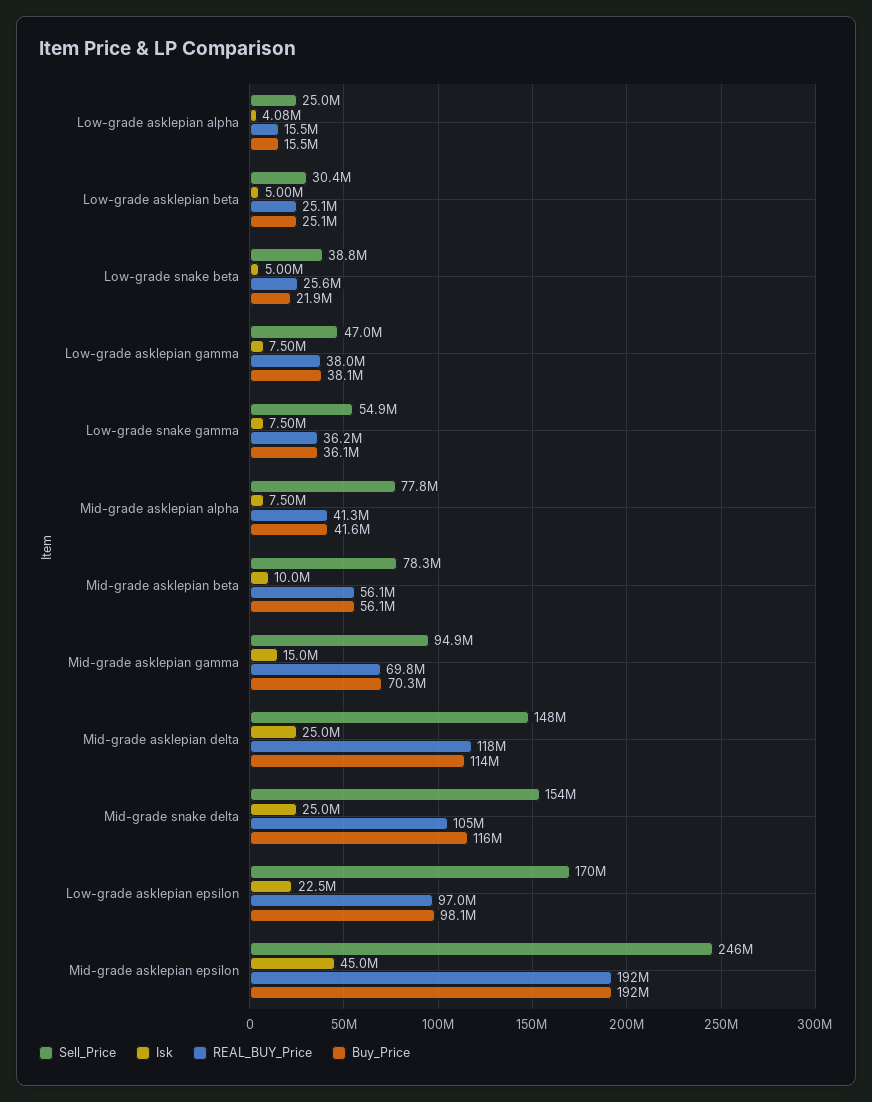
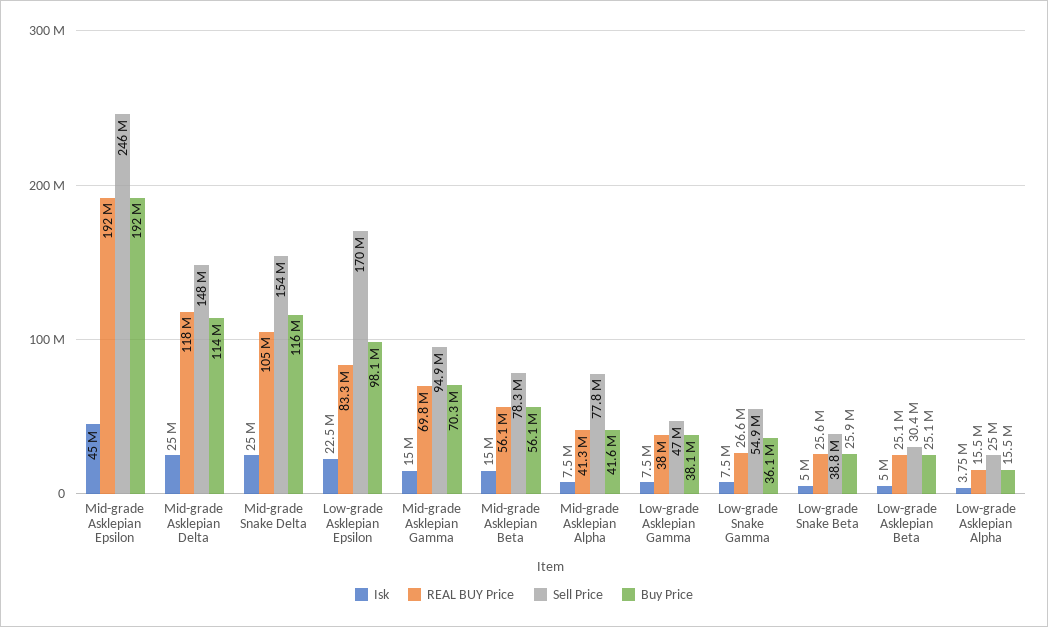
Isk, Low-grade asklepian alpha: 4080000 -> 3750000
Buy_Price, Low-grade snake beta: 21900000 -> 25900000
REAL_BUY_Price, Low-grade snake gamma: 36200000 -> 26600000
Isk, Mid-grade asklepian beta: 10000000 -> 15000000
REAL_BUY_Price, Low-grade asklepian epsilon: 97000000 -> 83300000

